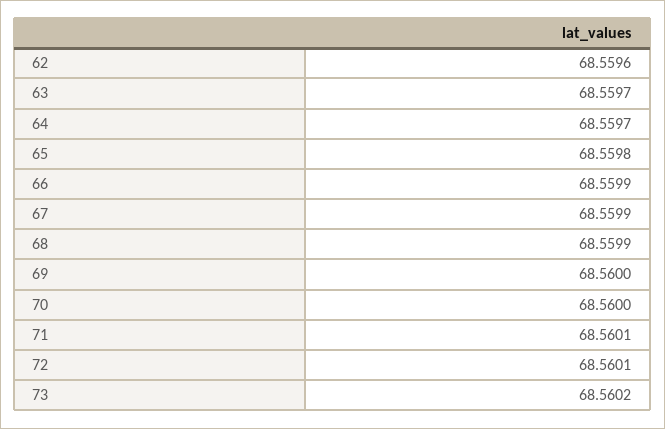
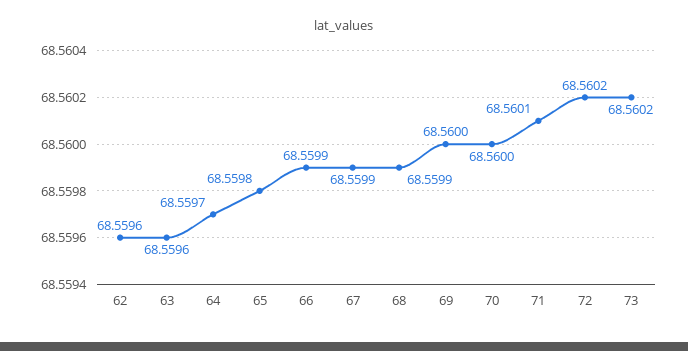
63: 68.5597 -> 68.5596
72: 68.5601 -> 68.5602

